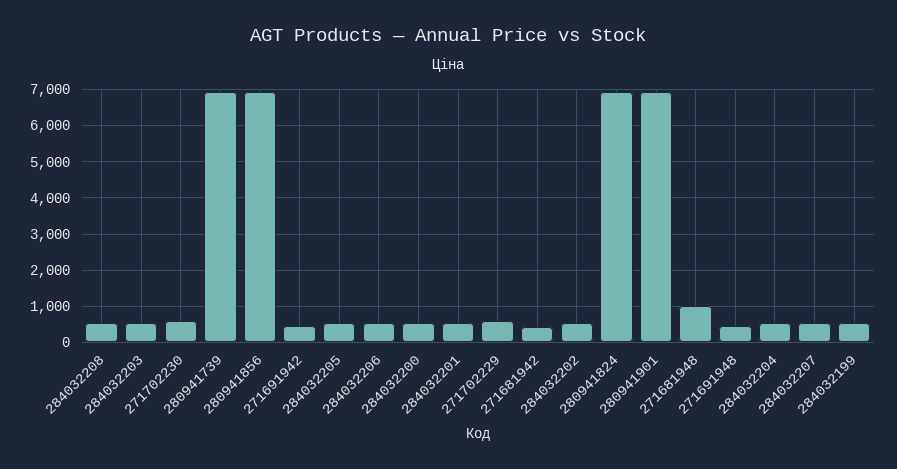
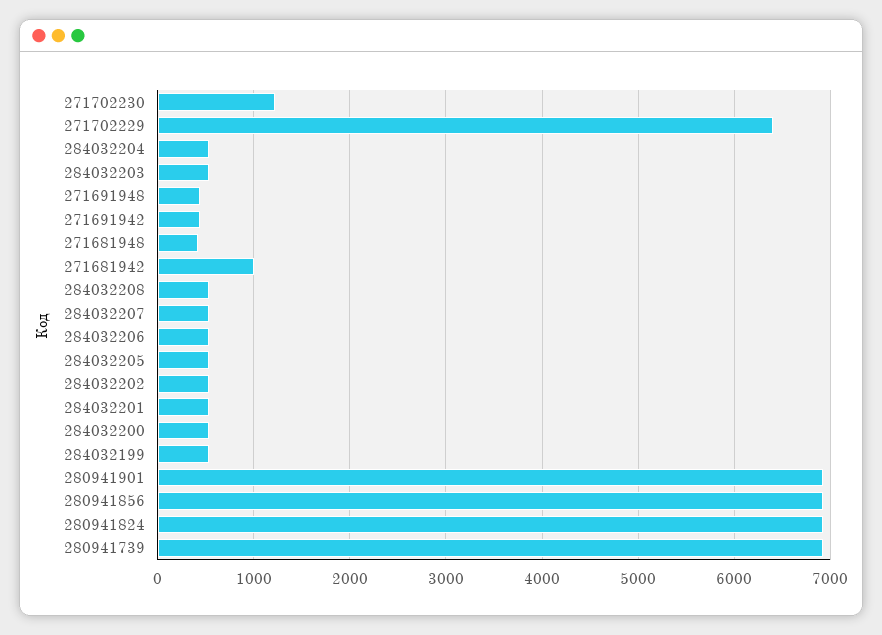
271702230: 600 -> 1200
271702229: 600 -> 6400
271681942: 400 -> 1000
271681948: 1000 -> 400

